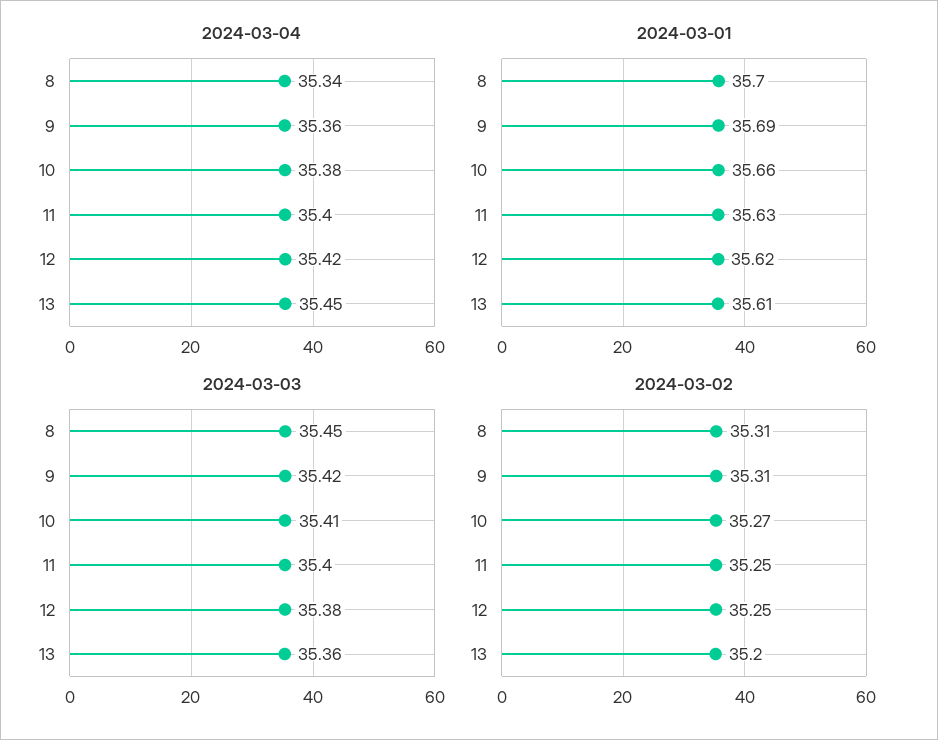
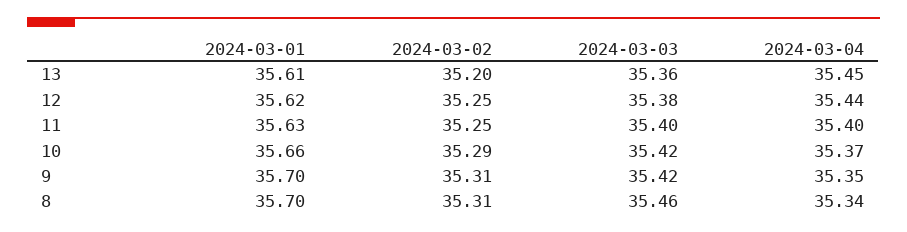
2024-03-04, 9: 35.36 -> 35.35
2024-03-04, 10: 35.38 -> 35.37
2024-03-04, 12: 35.42 -> 35.44
2024-03-01, 9: 35.69 -> 35.7
2024-03-03, 8: 35.45 -> 35.46
2024-03-03, 10: 35.41 -> 35.42
2024-03-02, 10: 35.27 -> 35.29

